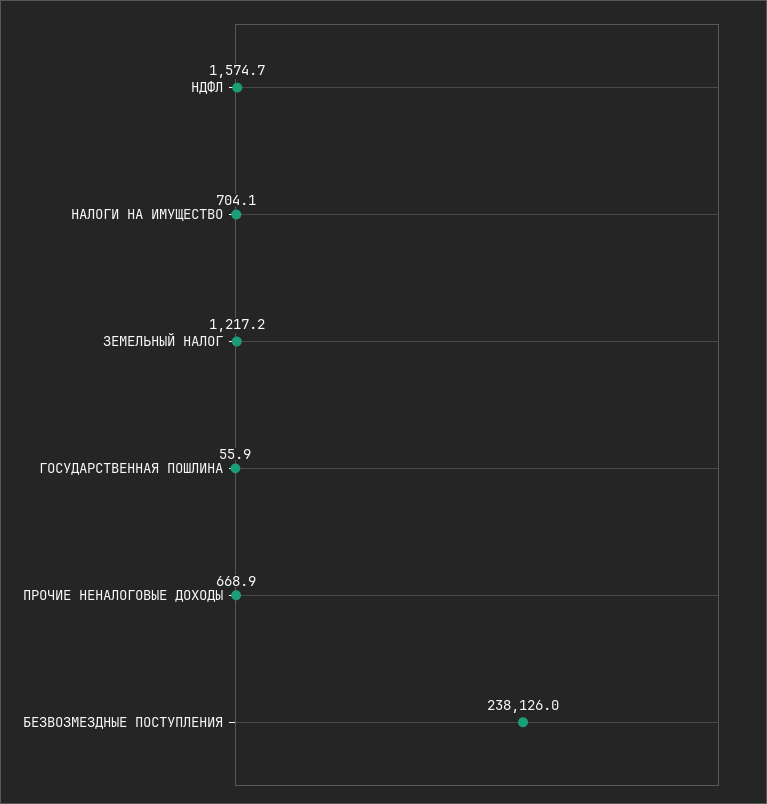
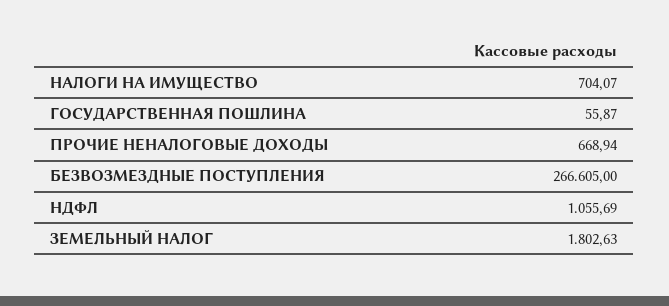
НДФЛ: 1574.7 -> 1055.69
ЗЕМЕЛЬНЫЙ НАЛОГ: 1217.2 -> 1802.63
БЕЗВОЗМЕЗДНЫЕ ПОСТУПЛЕНИЯ: 238126 -> 266605

